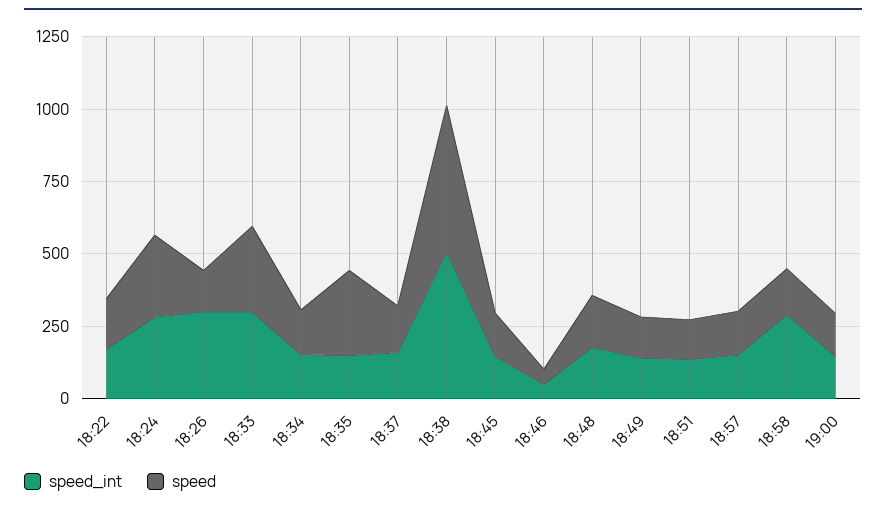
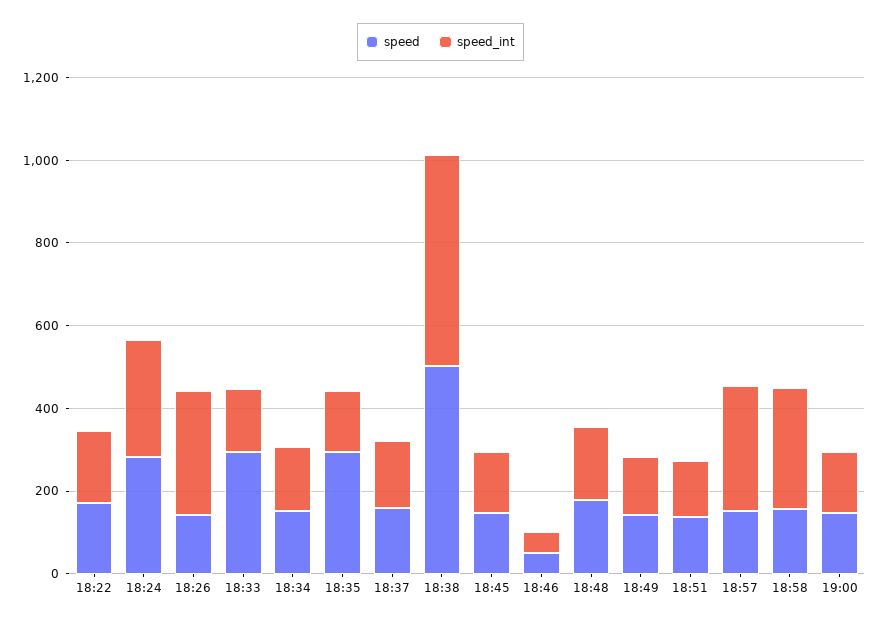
speed_int, 18:33: 300 -> 150
speed_int, 18:57: 150 -> 300

